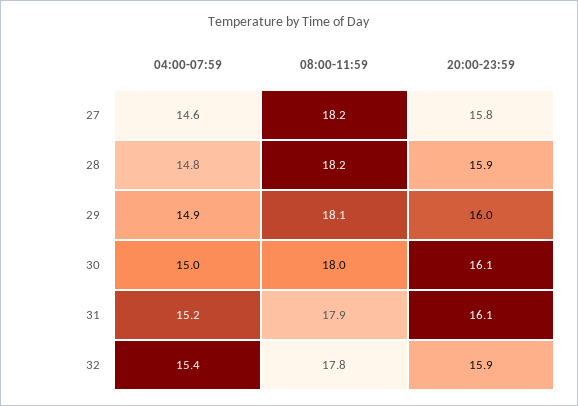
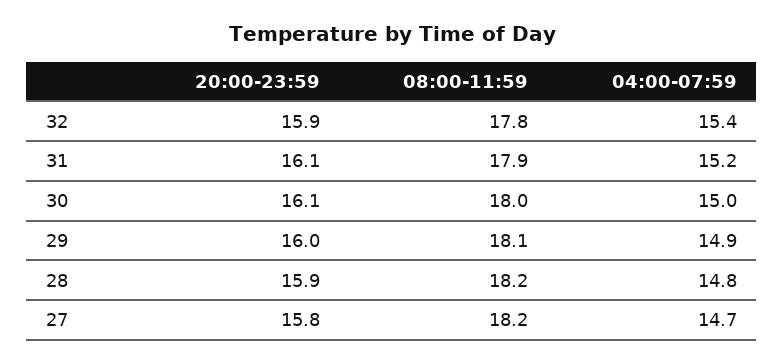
04:00-07:59, 27: 14.6 -> 14.7

